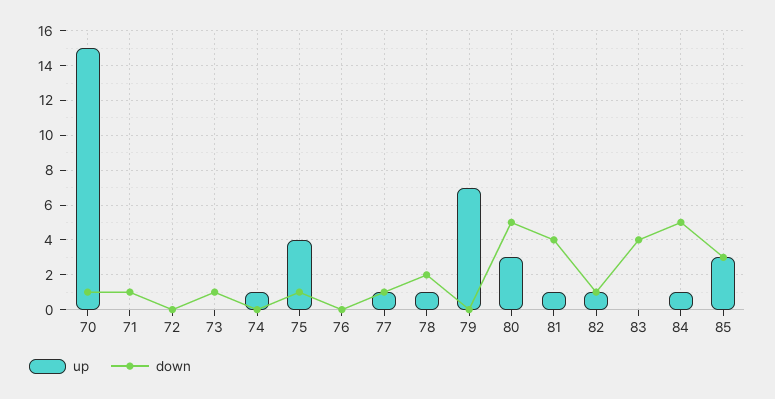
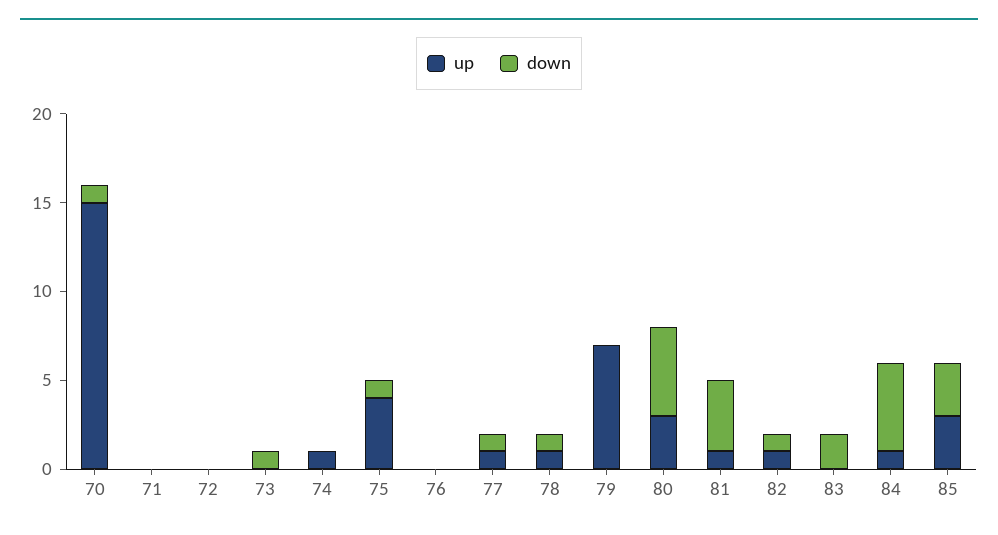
down, 71: 1 -> 0
down, 78: 2 -> 1
down, 83: 4 -> 2

